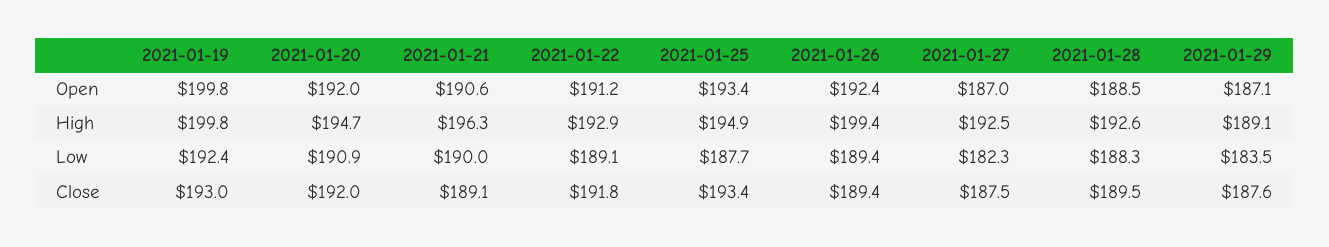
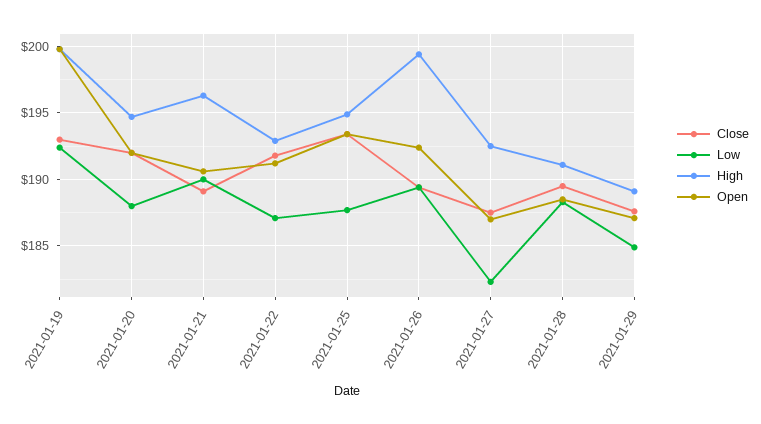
High, 2021-01-28: 192.6 -> 191
Low, 2021-01-20: 190.9 -> 188
Low, 2021-01-22: 189.1 -> 187
Low, 2021-01-29: 183.5 -> 185

